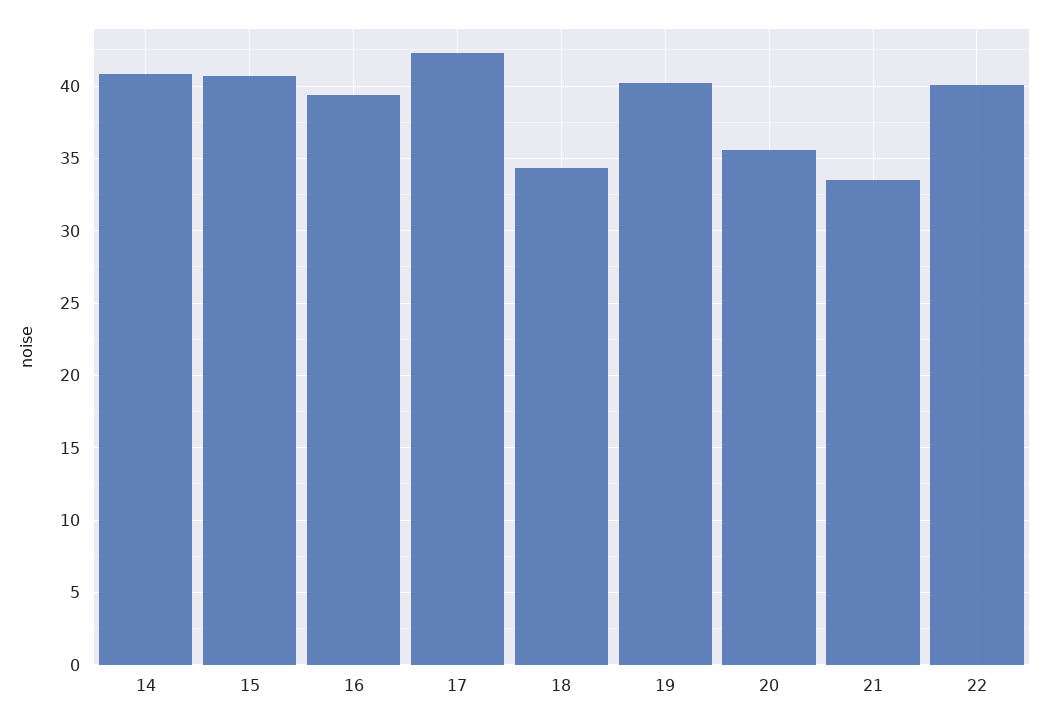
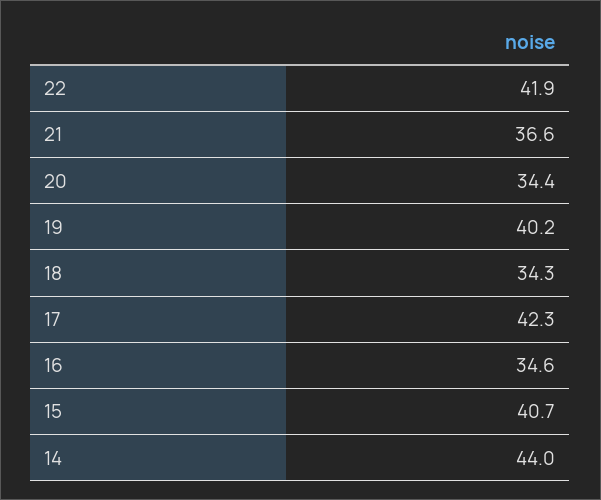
14: 41 -> 44
16: 39.5 -> 34.6
20: 35.5 -> 34.4
21: 33.5 -> 36.6
22: 40 -> 41.9

